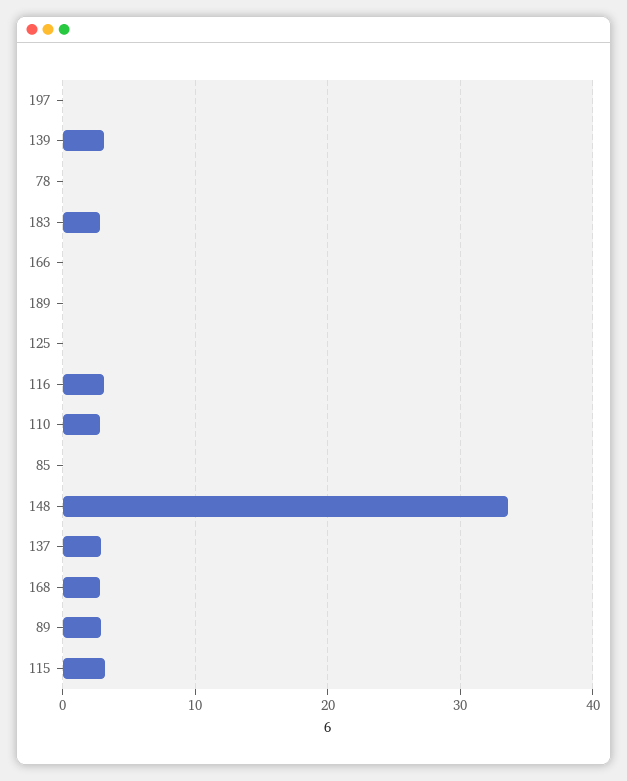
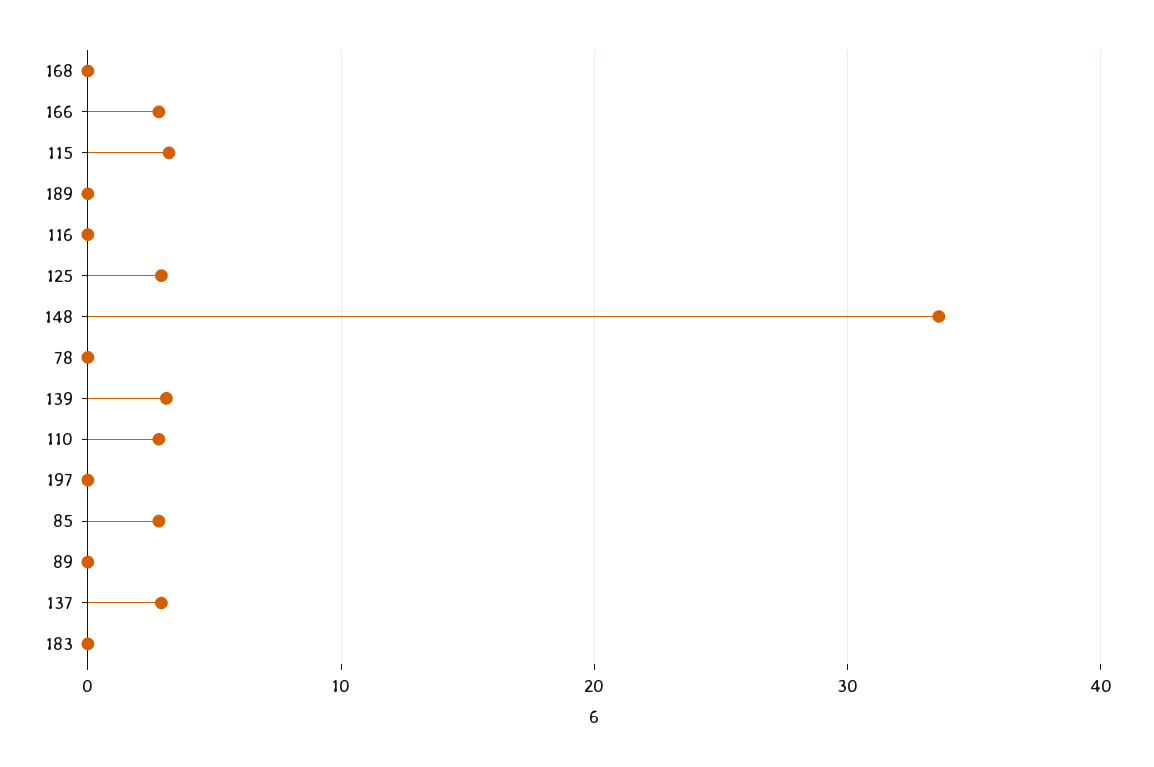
183: 3 -> 0
166: 0 -> 3
125: 0 -> 3
116: 3 -> 0
85: 0 -> 3
168: 3 -> 0
89: 3 -> 0

